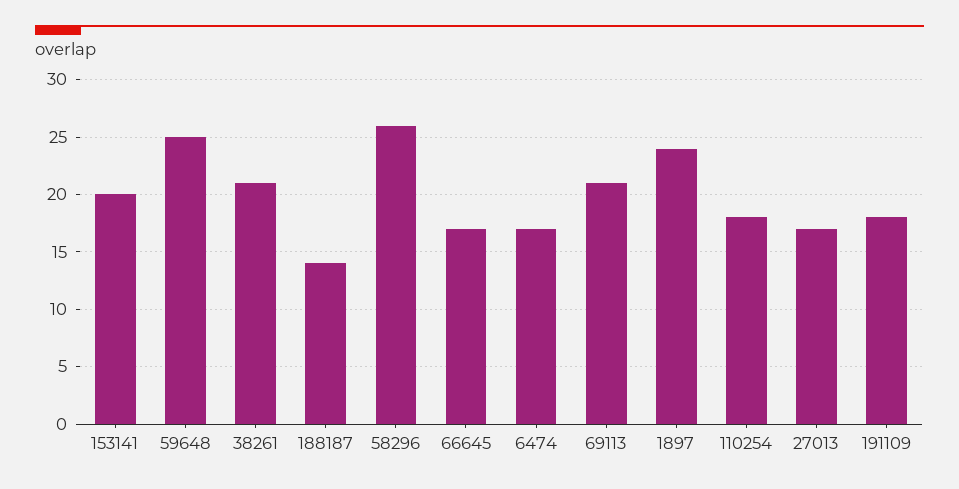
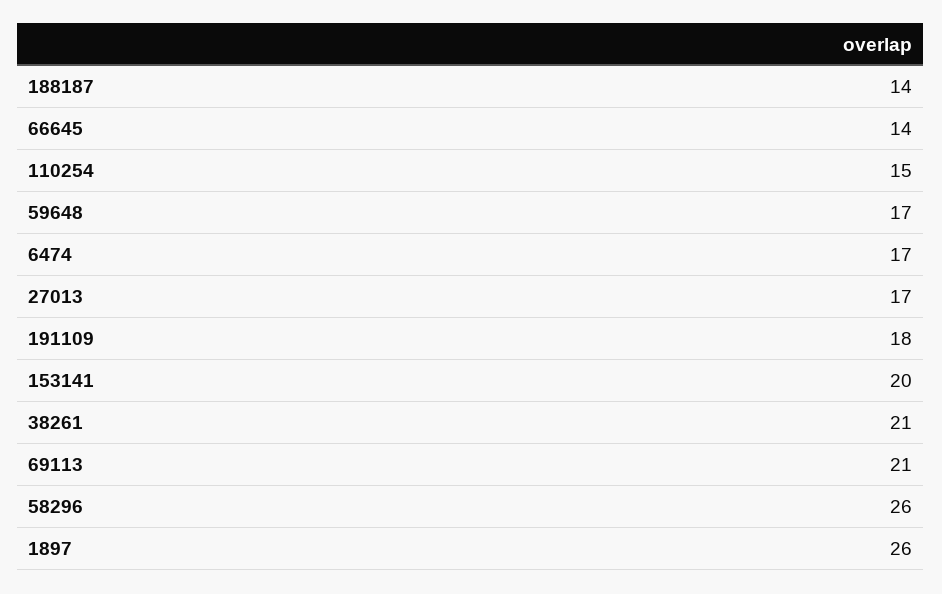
59648: 25 -> 17
66645: 17 -> 14
1897: 24 -> 26
110254: 18 -> 15

